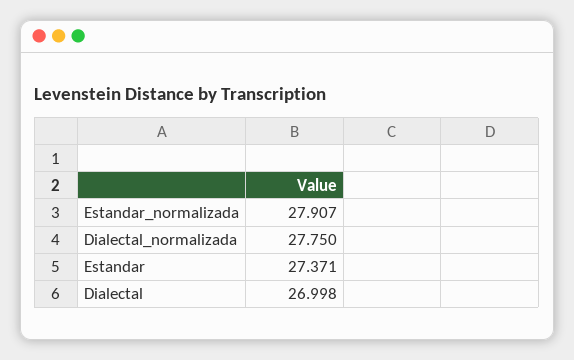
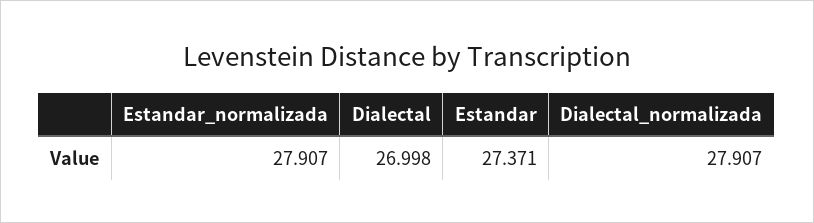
Dialectal_normalizada: 27.75 -> 27.907

